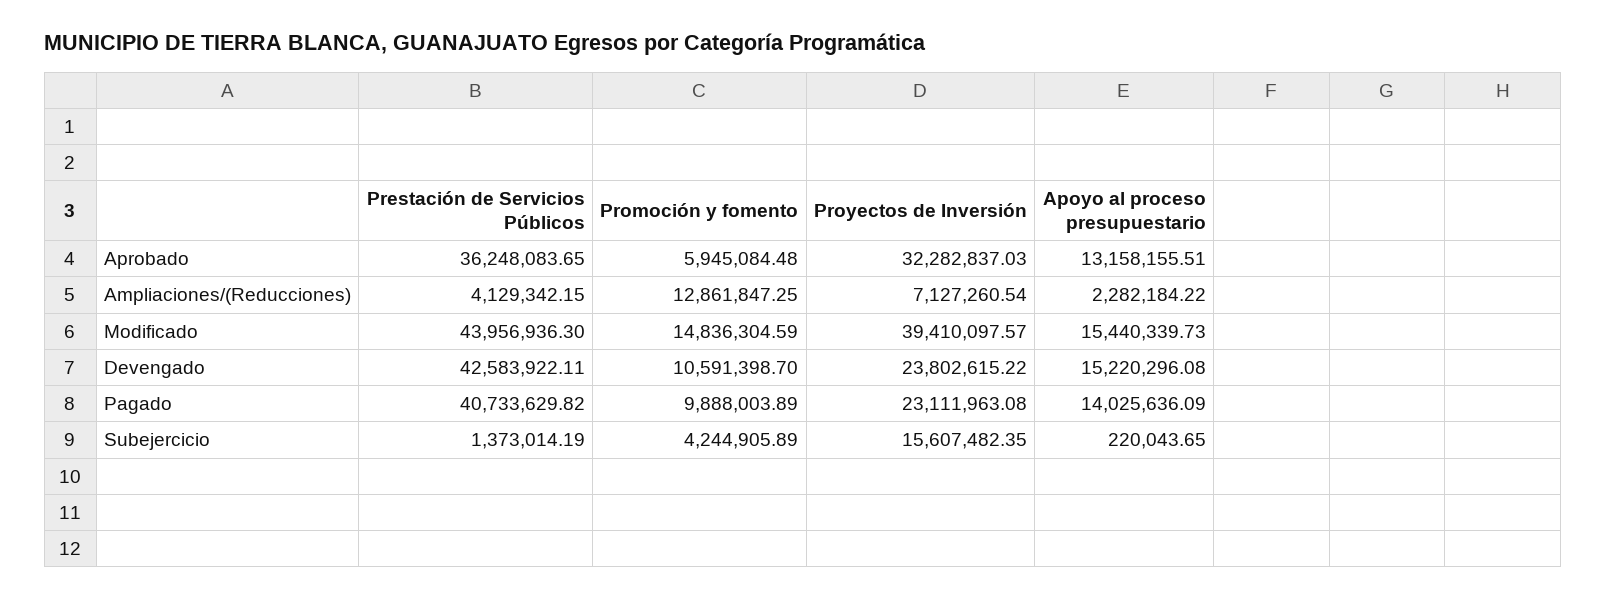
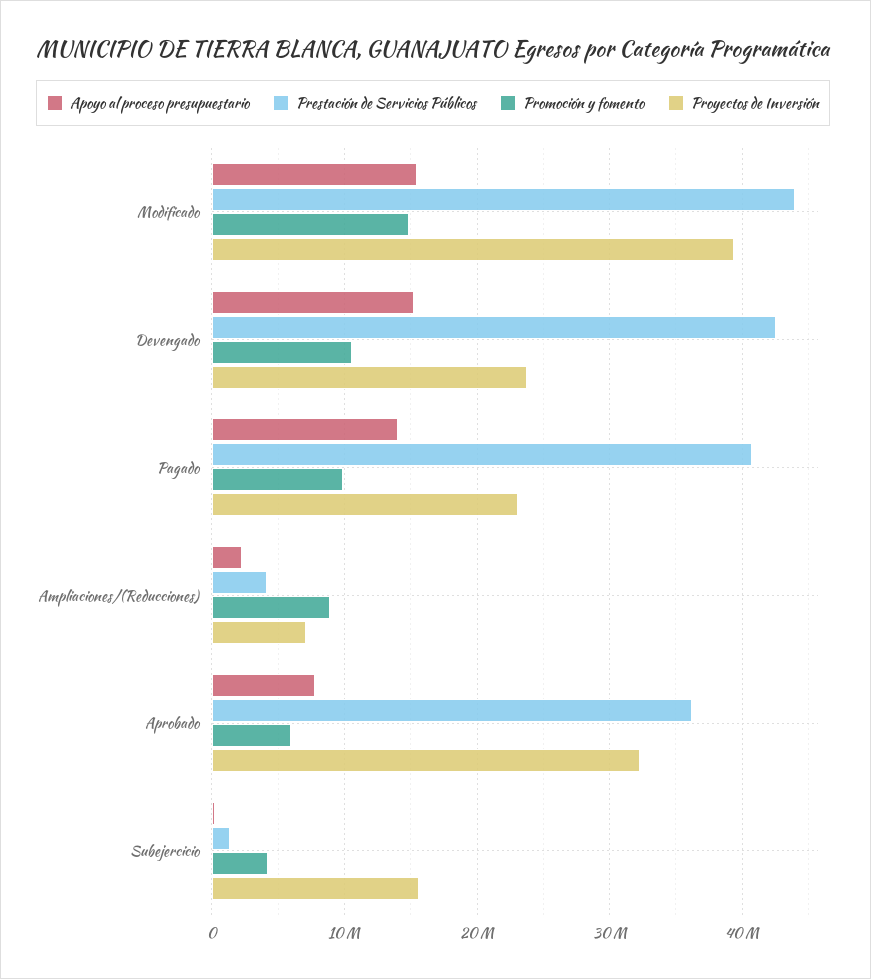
Apoyo al proceso presupuestario, Aprobado: 13158155.51 -> 8000000
Promoción y fomento, Ampliaciones/(Reducciones): 12861847.25 -> 9000000

